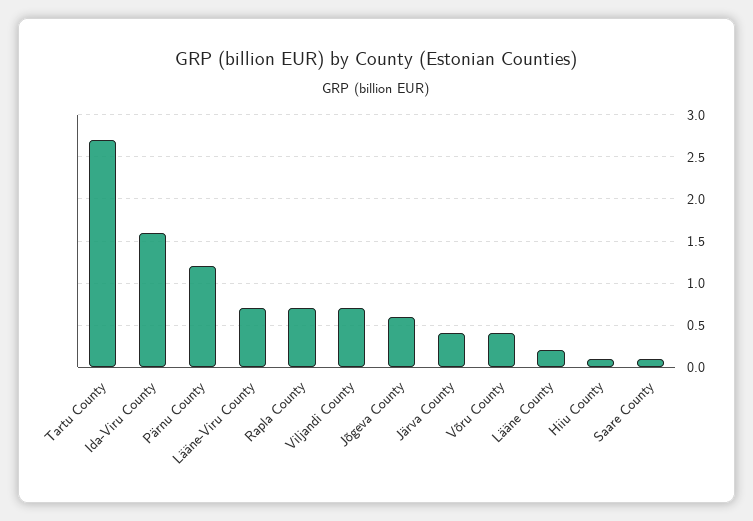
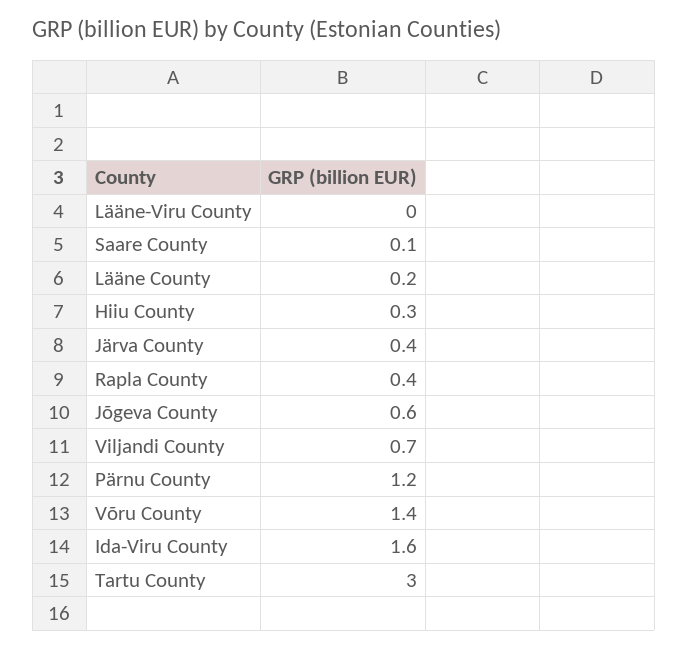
Tartu County: 2.7 -> 3
Lääne-Viru County: 0.7 -> 0
Rapla County: 0.7 -> 0.4
Võru County: 0.4 -> 1.4
Hiiu County: 0.1 -> 0.3

